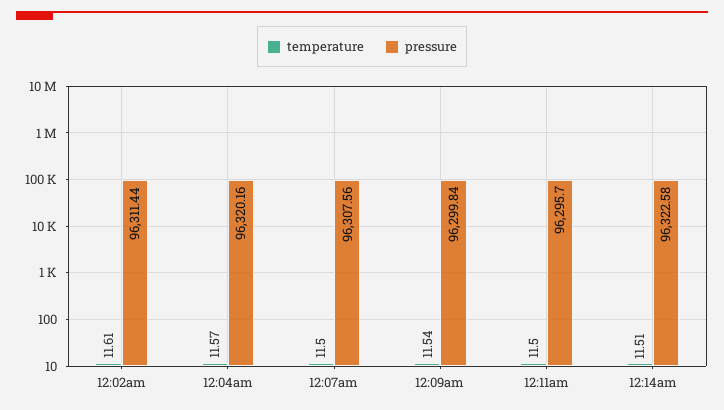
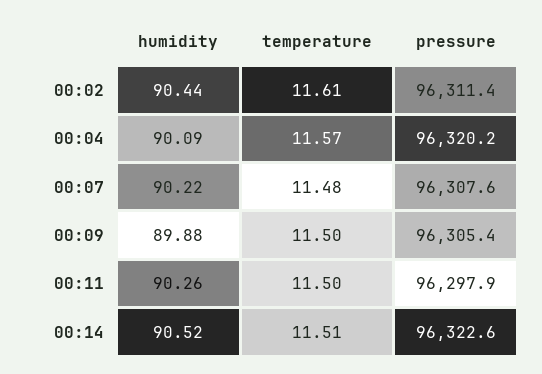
temperature, 12:07am: 11.5 -> 11.48
temperature, 12:09am: 11.54 -> 11.5
pressure, 12:09am: 96299.84 -> 96305.4
pressure, 12:11am: 96295.7 -> 96297.9
humidity, 12:02am: none -> 90.44
humidity, 12:04am: none -> 90.09
humidity, 12:07am: none -> 90.22
humidity, 12:09am: none -> 89.88
humidity, 12:11am: none -> 90.26
humidity, 12:14am: none -> 90.52

